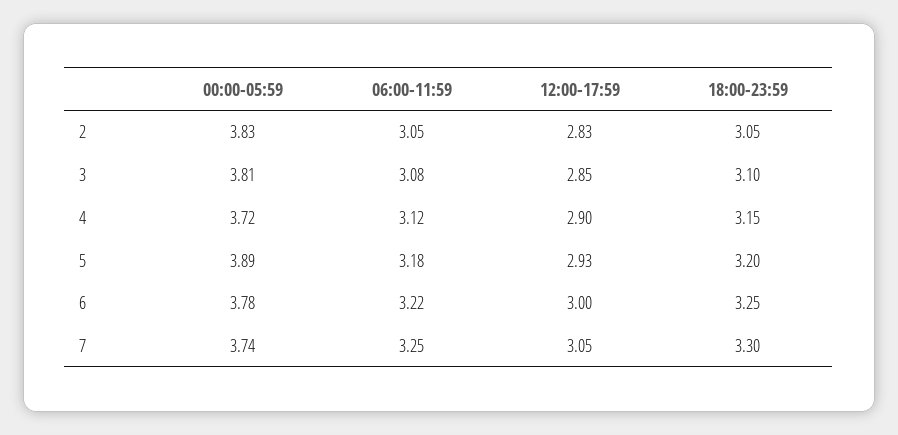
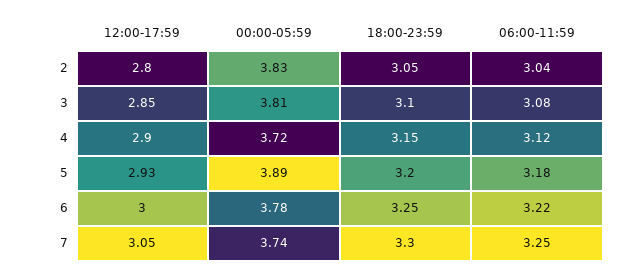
06:00-11:59, 2: 3.05 -> 3.04
12:00-17:59, 2: 2.83 -> 2.8

